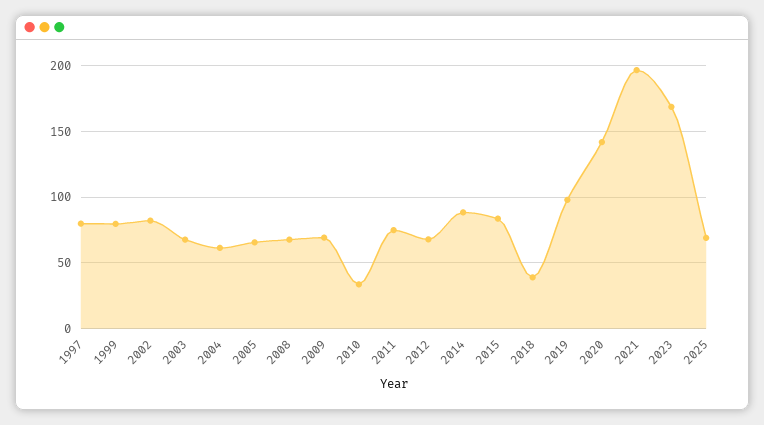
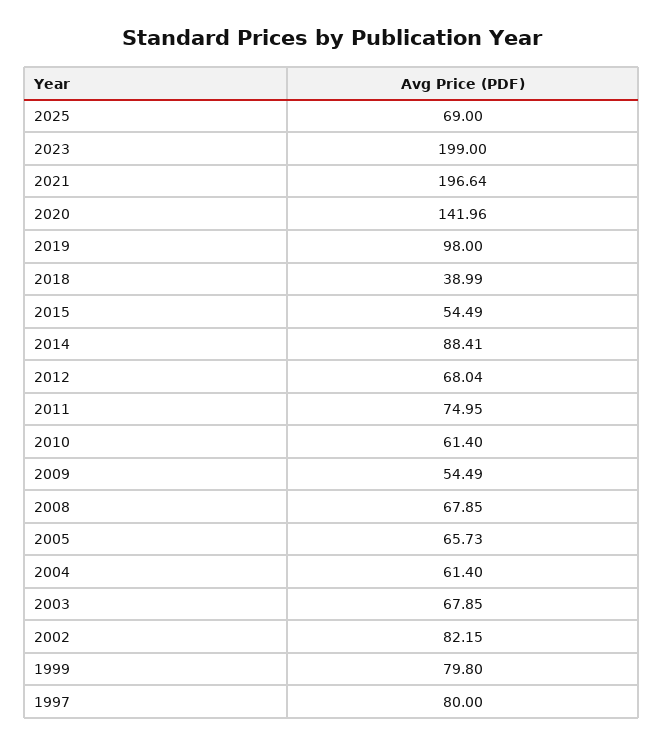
2009: 70 -> 54.49
2010: 35 -> 61.4
2015: 85 -> 54.49
2023: 170 -> 199

